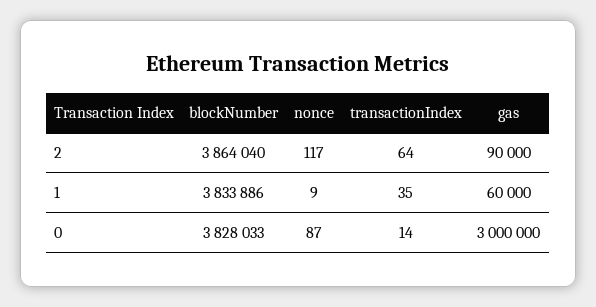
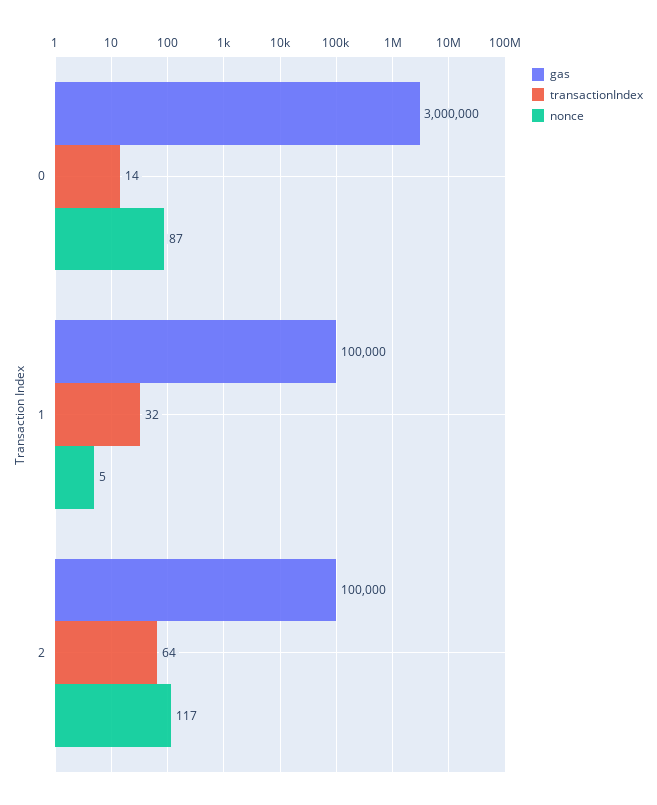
blockNumber, 2: 3864040 -> none
gas, 2: 90000 -> 100000
blockNumber, 1: 3833886 -> none
nonce, 1: 9 -> 5
transactionIndex, 1: 35 -> 32
gas, 1: 60000 -> 100000
blockNumber, 0: 3828033 -> none

